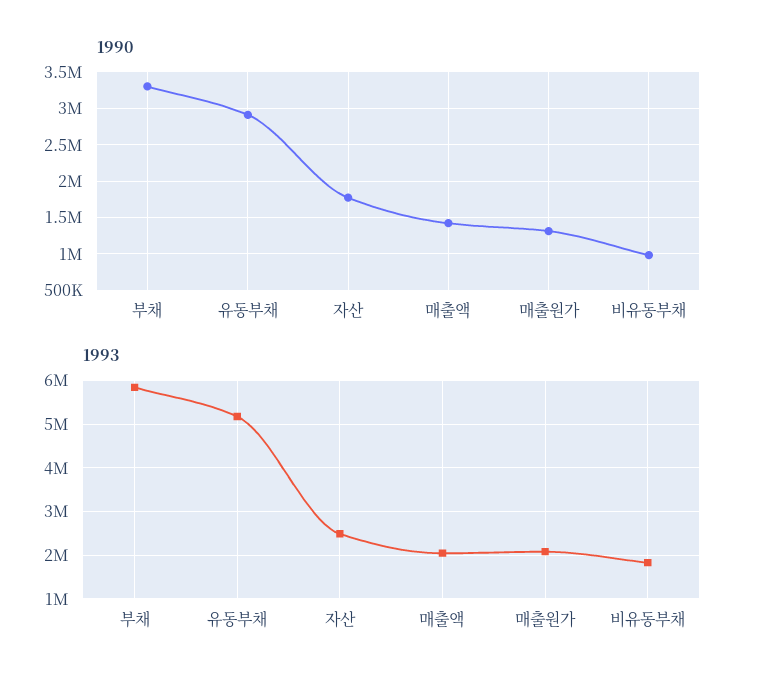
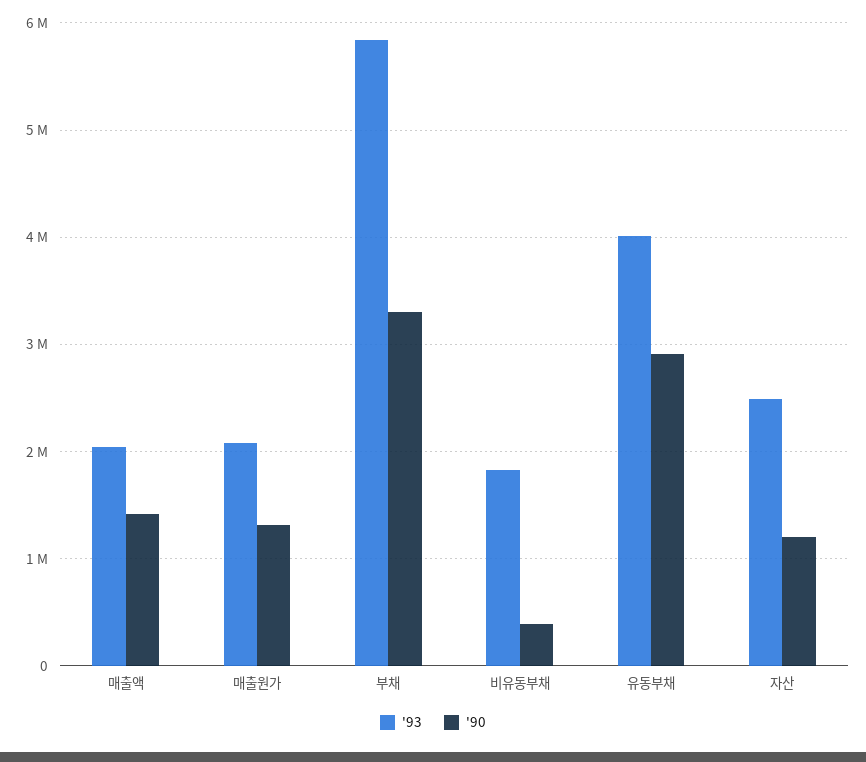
1990, 자산: 1800000 -> 1200000
1990, 비유동부채: 1000000 -> 400000
1993, 유동부채: 5200000 -> 4000000

